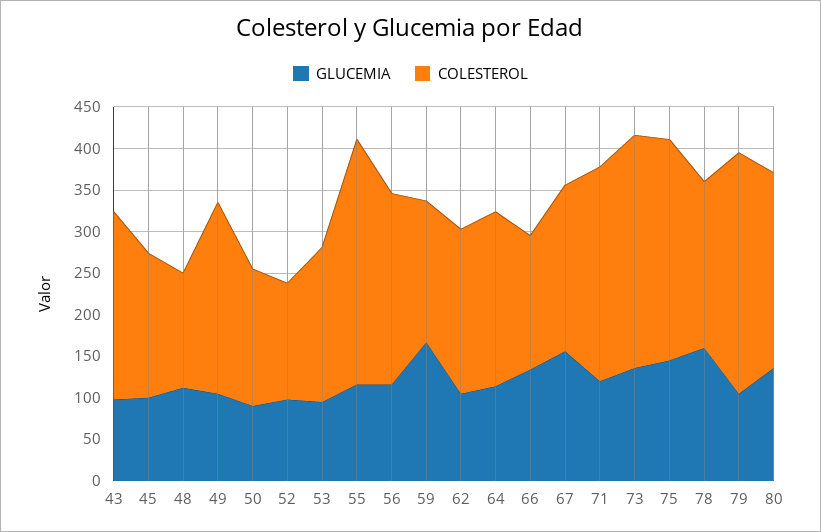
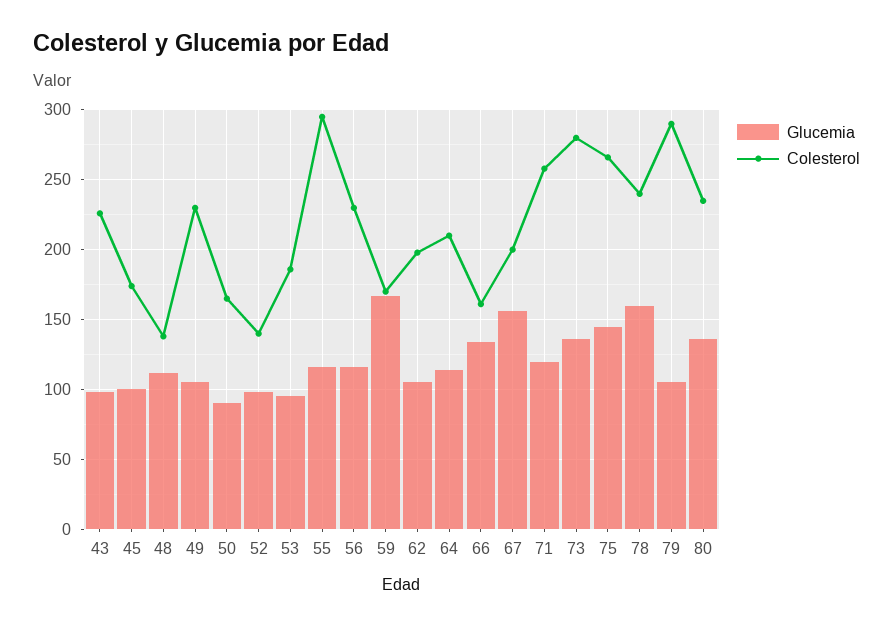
COLESTEROL, 78: 200 -> 240

